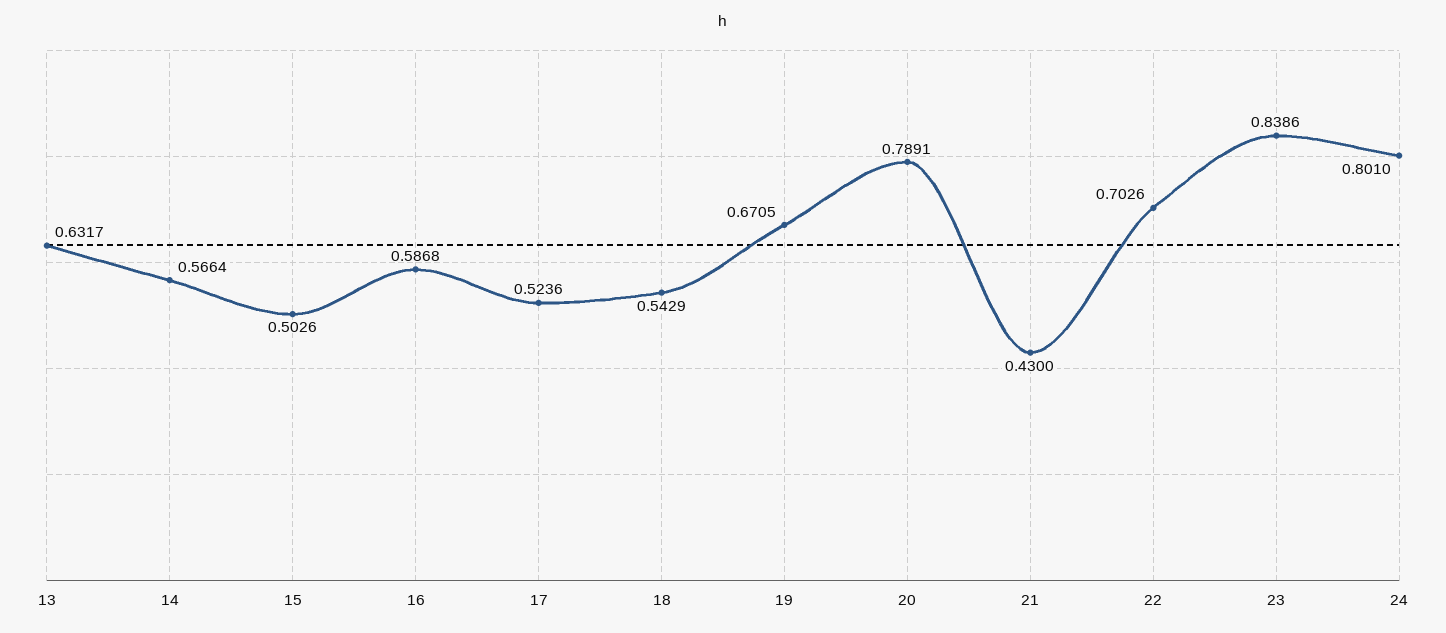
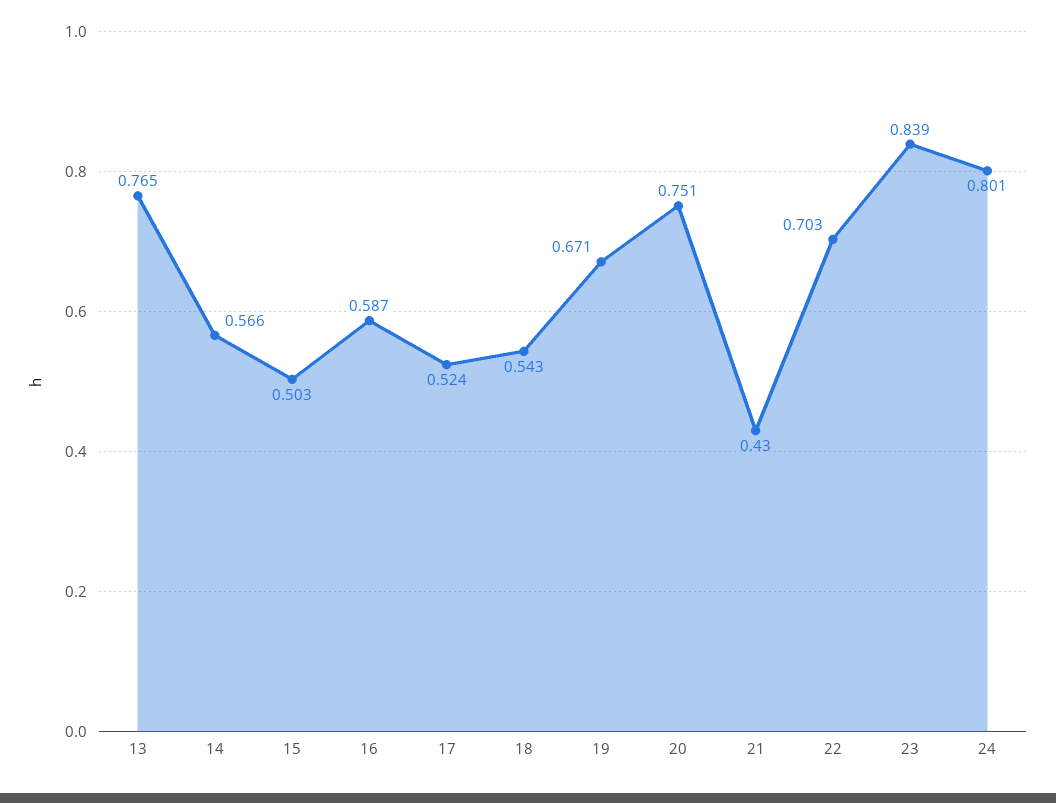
13: 0.6317 -> 0.765
20: 0.7891 -> 0.751

